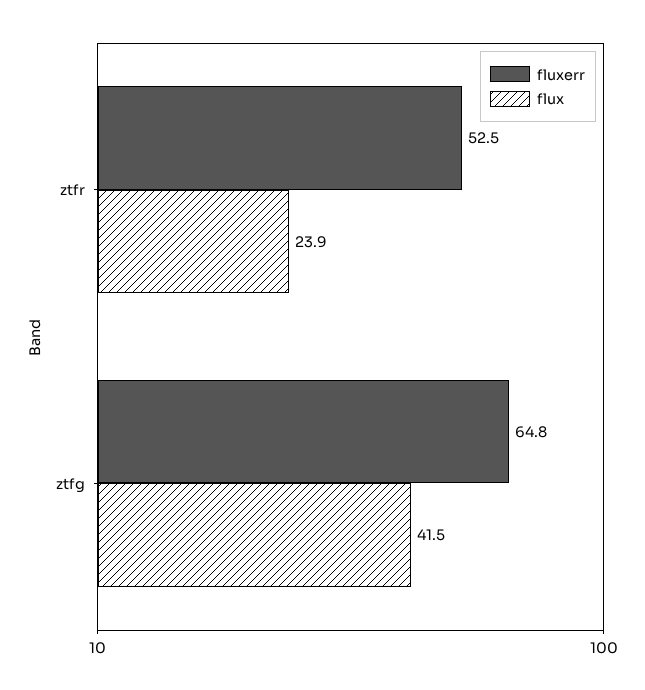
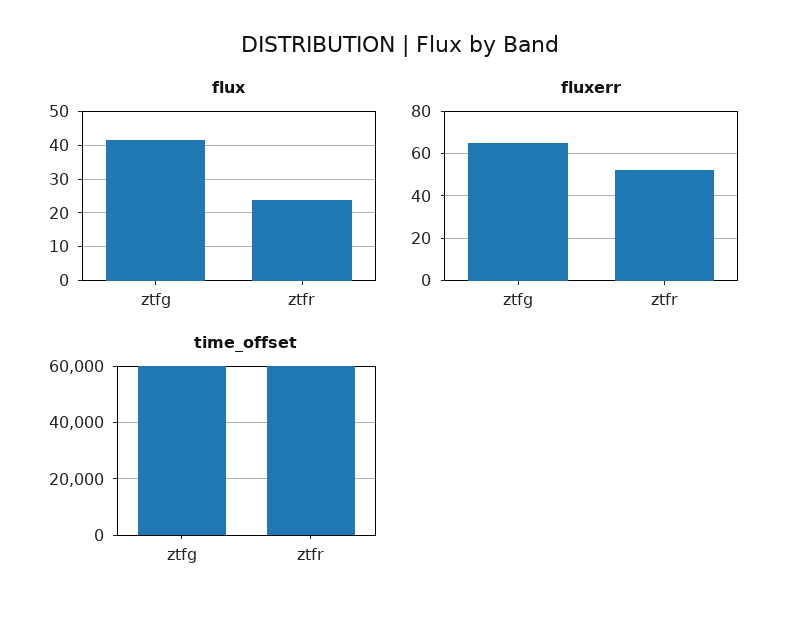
time_offset, ztfg: none -> 60000
time_offset, ztfr: none -> 60000

